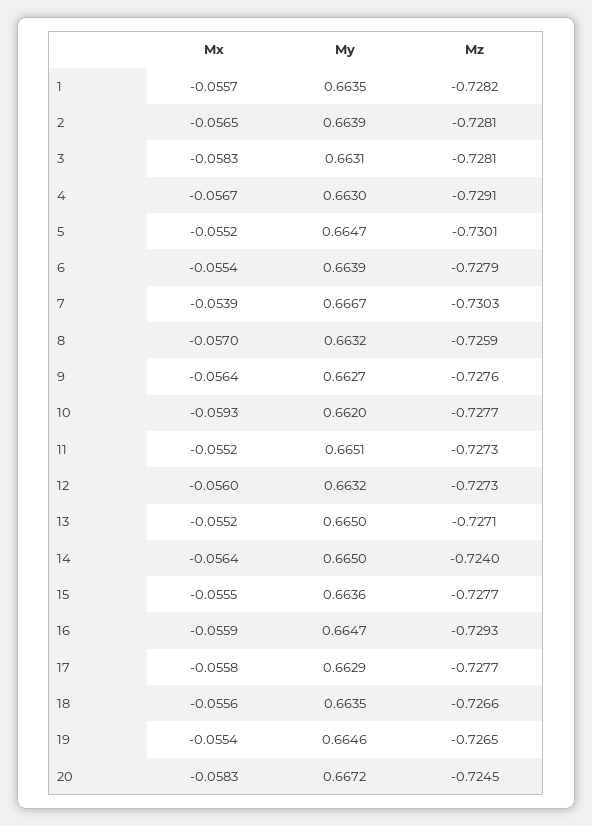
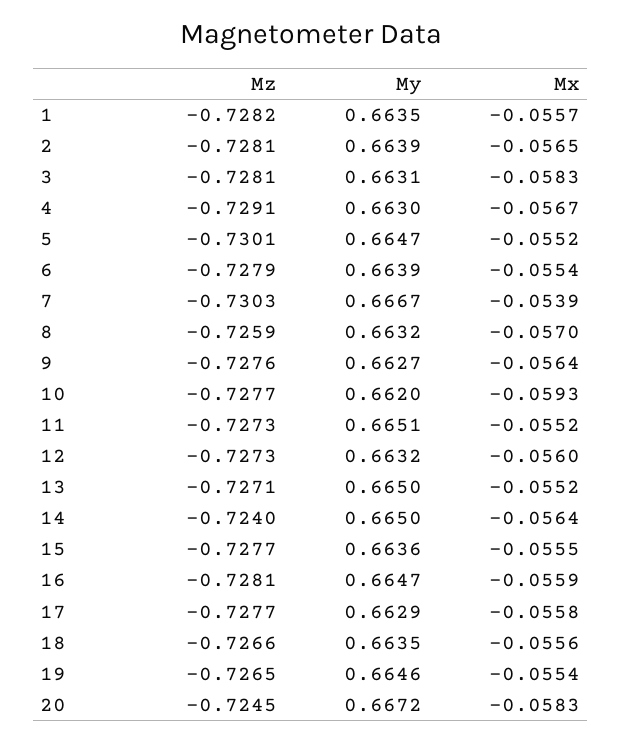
Mz, 16: -0.7293 -> -0.7281

